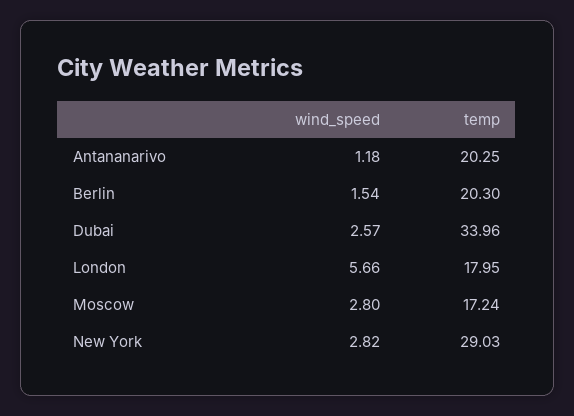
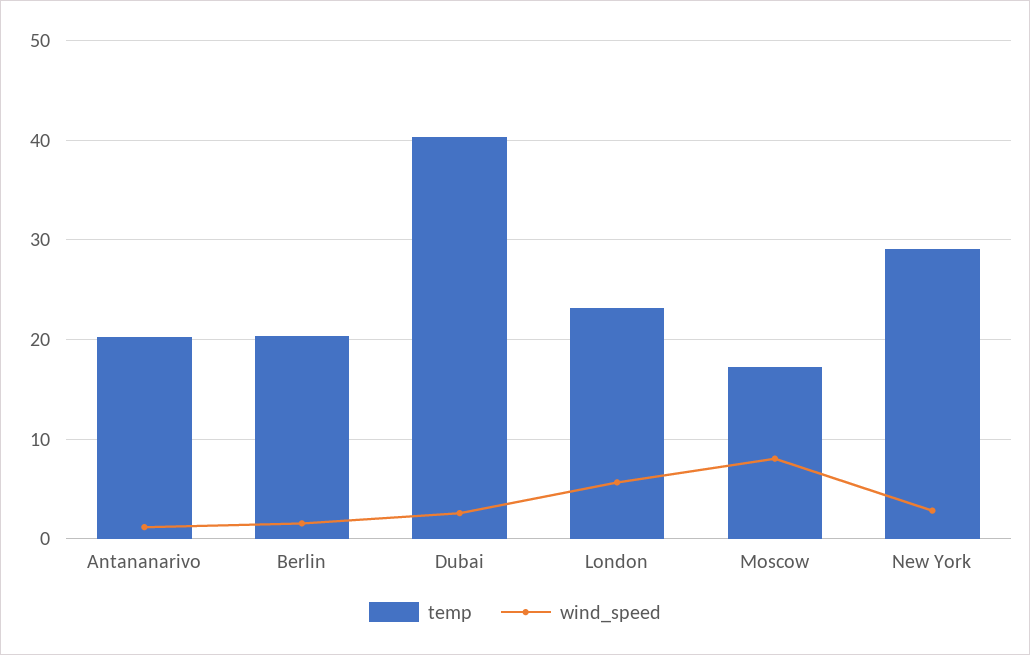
temp, Dubai: 33.96 -> 40
temp, London: 17.95 -> 23
wind_speed, Moscow: 2.8 -> 8

